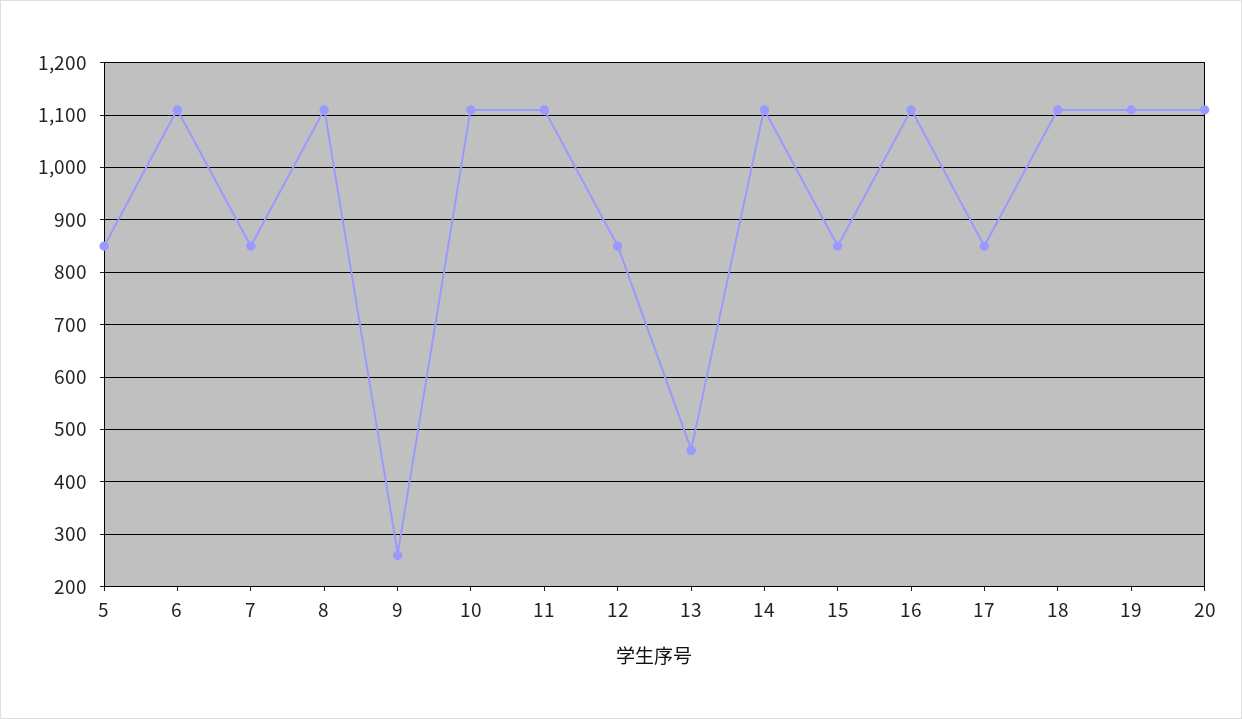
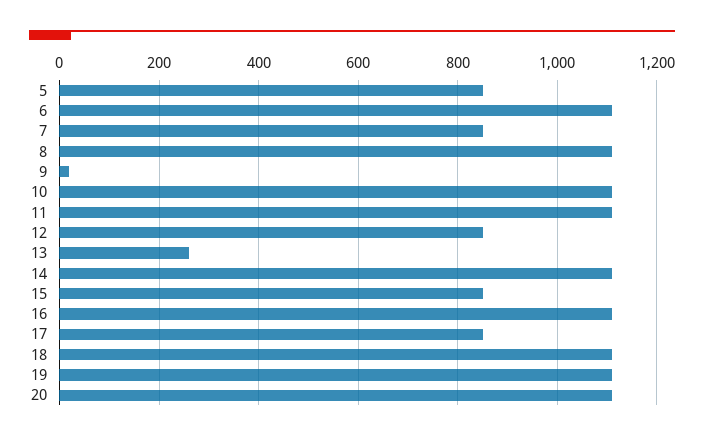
9: 260 -> 20
13: 460 -> 260

